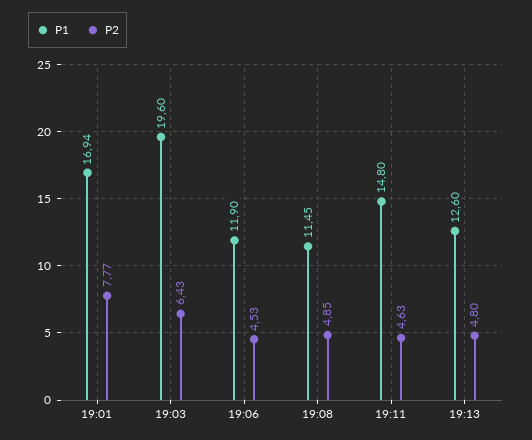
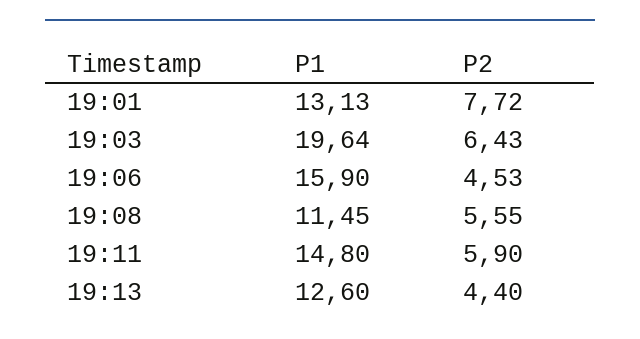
P1, 19:01: 16.94 -> 13.13
P2, 19:01: 7.77 -> 7.72
P1, 19:03: 19.6 -> 19.64
P1, 19:06: 11.9 -> 15.9
P2, 19:08: 4.85 -> 5.55
P2, 19:11: 4.63 -> 5.9
P2, 19:13: 4.8 -> 4.4

